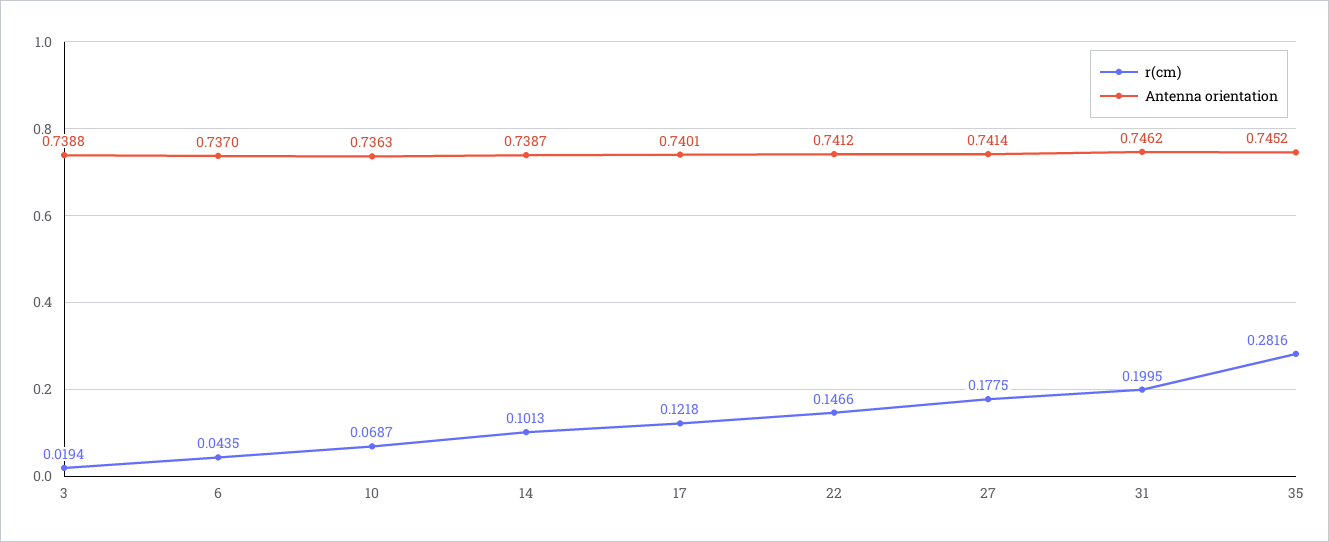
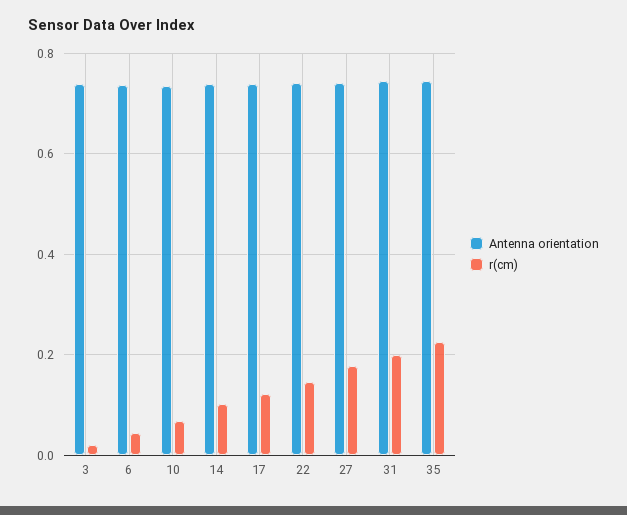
r(cm), 35: 0.2816 -> 0.22

